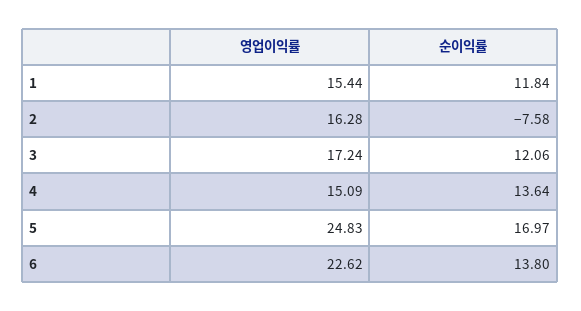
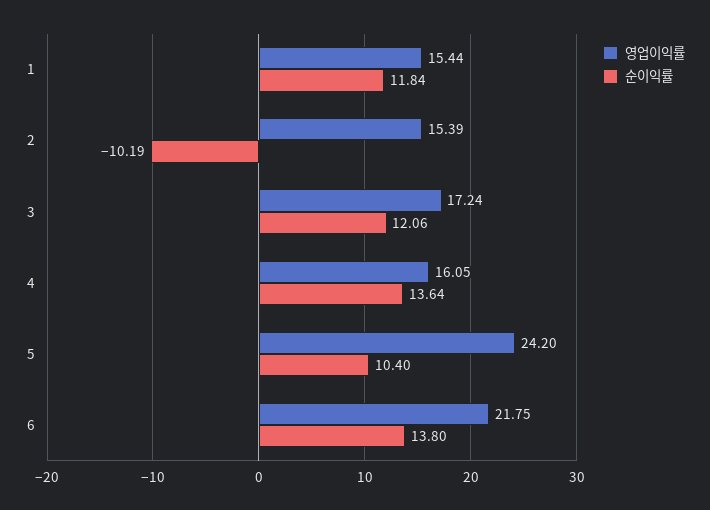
영업이익률, 2: 16.28 -> 15.39
순이익률, 2: -7.58 -> -10.19
영업이익률, 4: 15.09 -> 16.05
영업이익률, 5: 24.83 -> 24.2
순이익률, 5: 16.97 -> 10.4
영업이익률, 6: 22.62 -> 21.75

